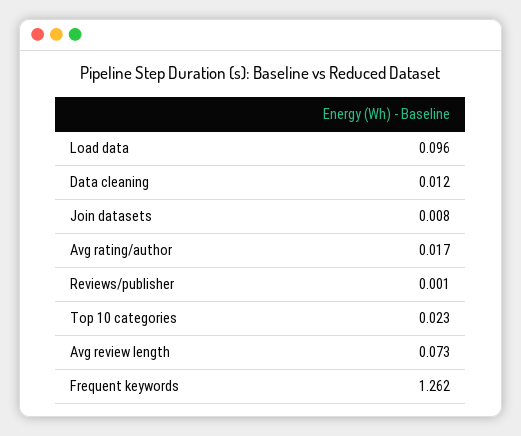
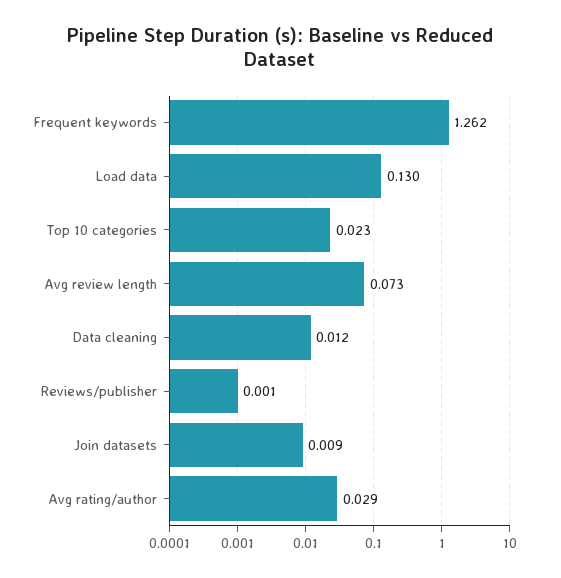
Load data: 0.096 -> 0.13
Join datasets: 0.008 -> 0.009
Avg rating/author: 0.017 -> 0.029

